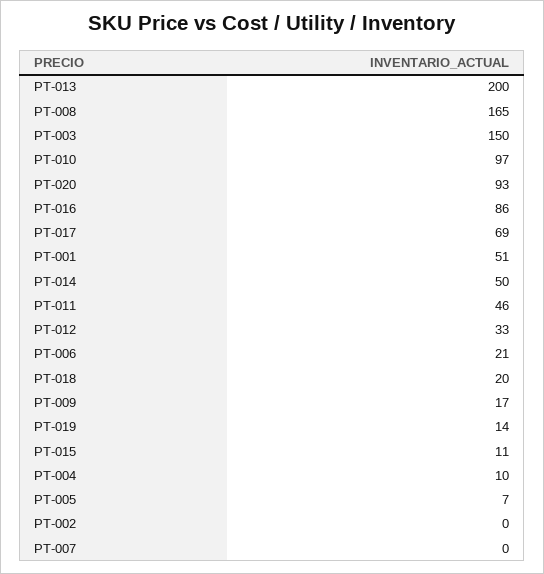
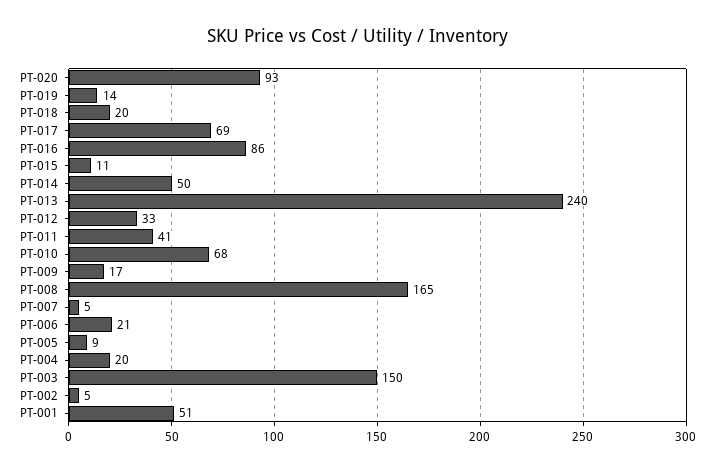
PT-013: 200 -> 240
PT-010: 97 -> 68
PT-011: 46 -> 41
PT-004: 10 -> 20
PT-005: 7 -> 9
PT-002: 0 -> 5
PT-007: 0 -> 5

